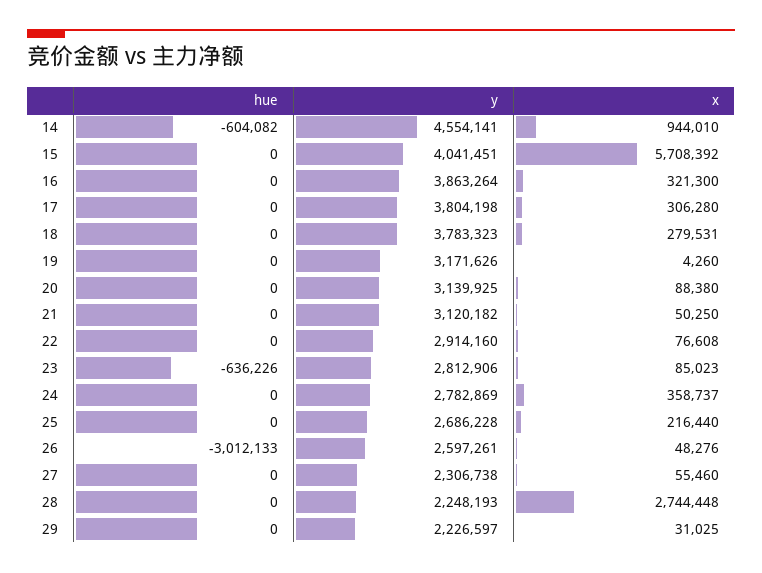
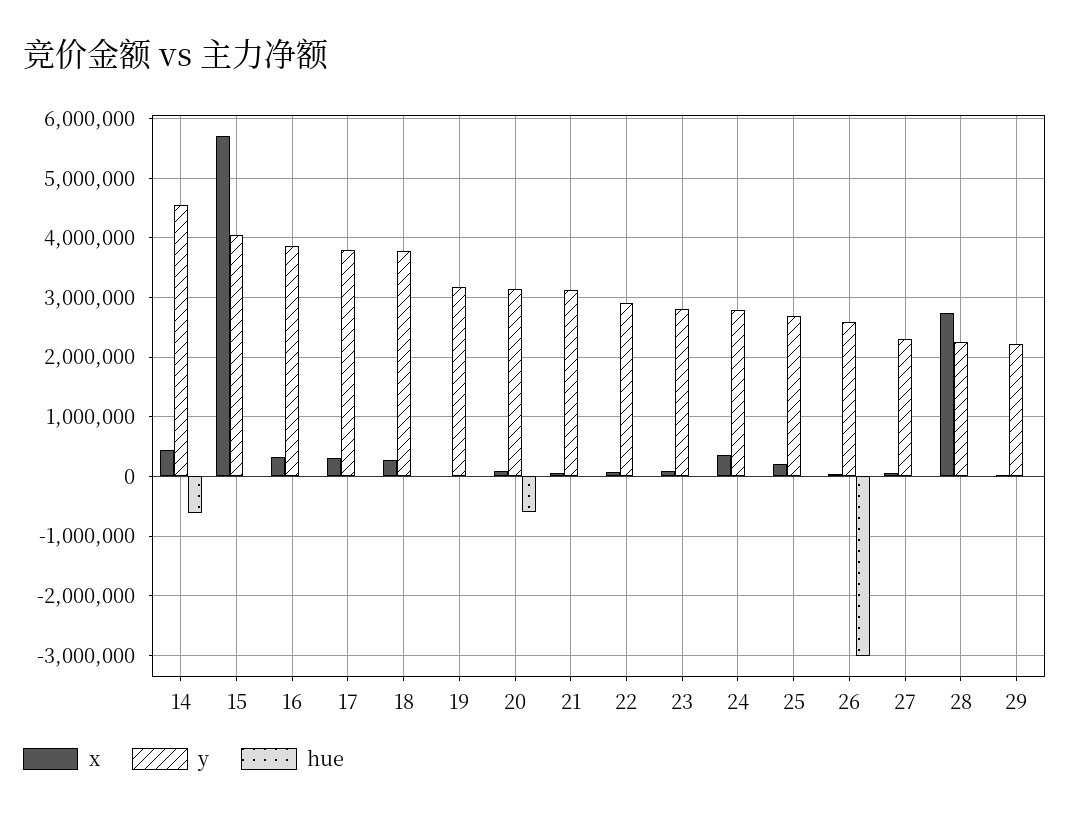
x, 14: 944010 -> 400000
hue, 20: 0 -> -600000
hue, 23: -636226 -> 0

